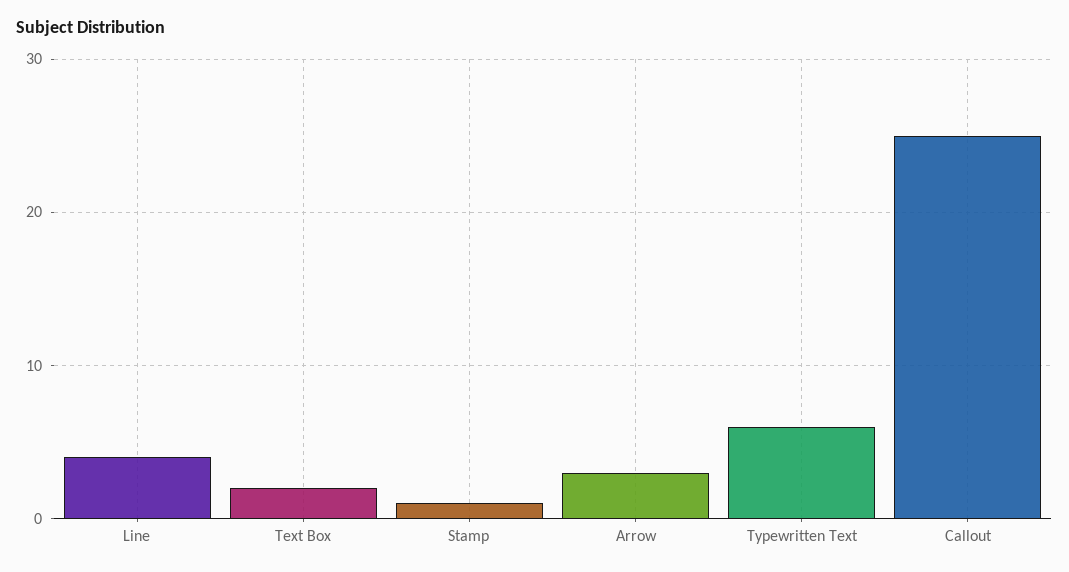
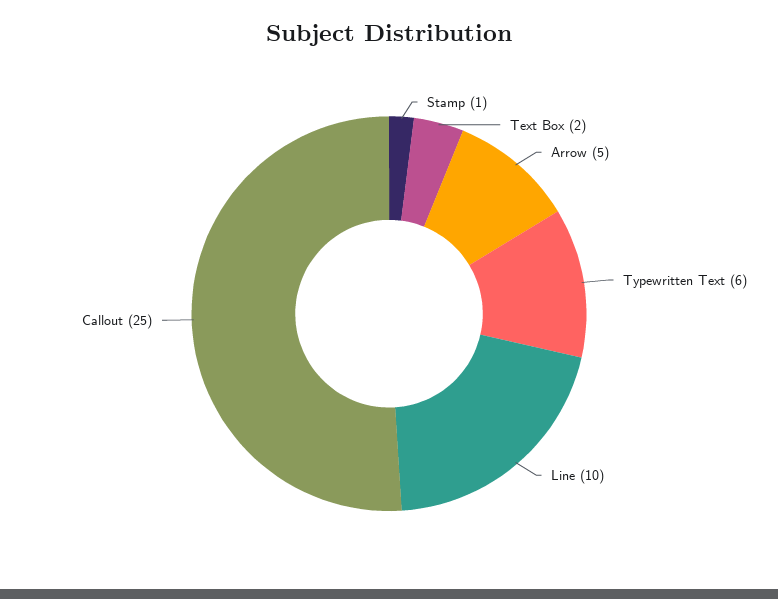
Line: 4 -> 10
Arrow: 3 -> 5

